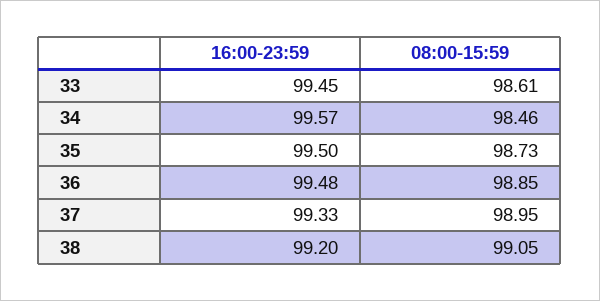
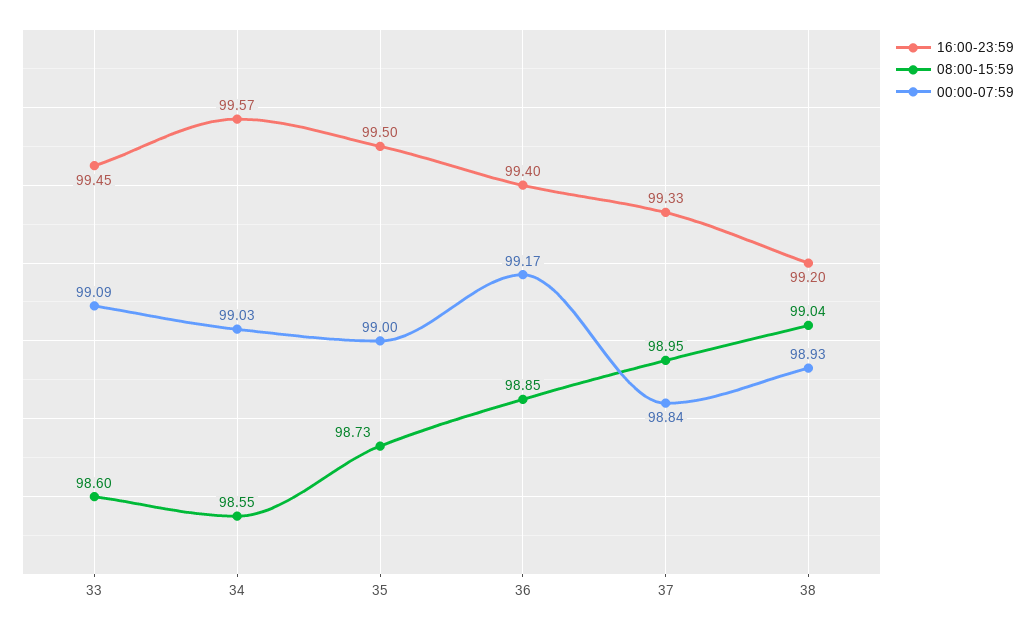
08:00-15:59, 33: 98.61 -> 98.6
08:00-15:59, 34: 98.46 -> 98.55
16:00-23:59, 36: 99.48 -> 99.4
08:00-15:59, 38: 99.05 -> 99.04
00:00-07:59, 33: none -> 99.09
00:00-07:59, 34: none -> 99.03
00:00-07:59, 35: none -> 99
00:00-07:59, 36: none -> 99.17
00:00-07:59, 37: none -> 98.84
00:00-07:59, 38: none -> 98.93

